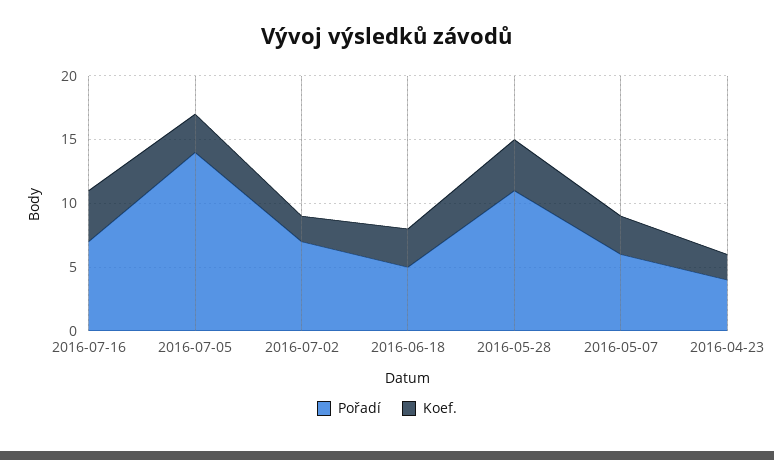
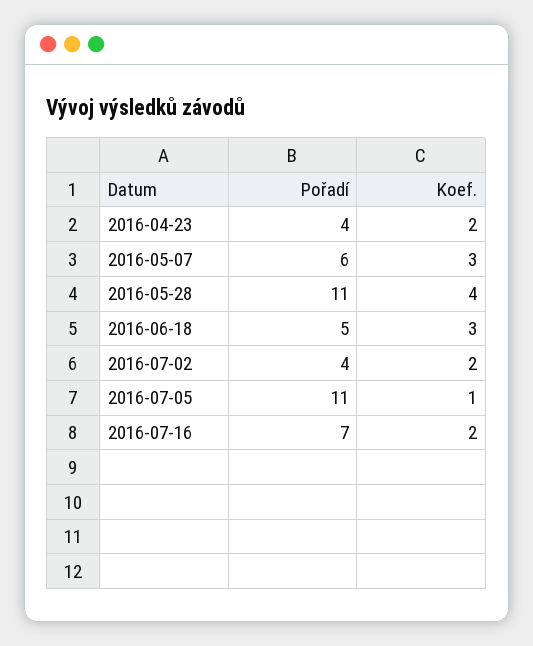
Koef., 2016-07-16: 4 -> 2
Pořadí, 2016-07-05: 14 -> 11
Koef., 2016-07-05: 3 -> 1
Pořadí, 2016-07-02: 7 -> 4

